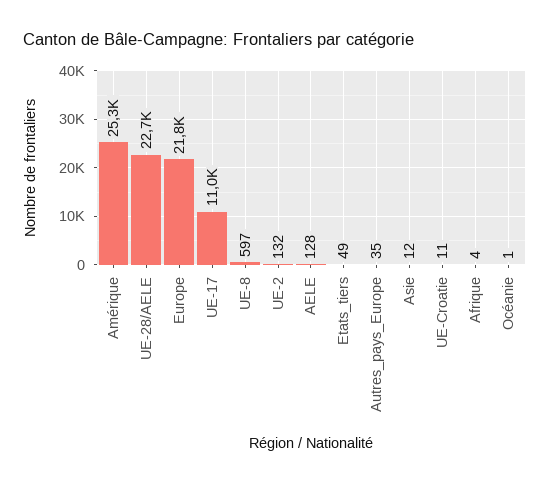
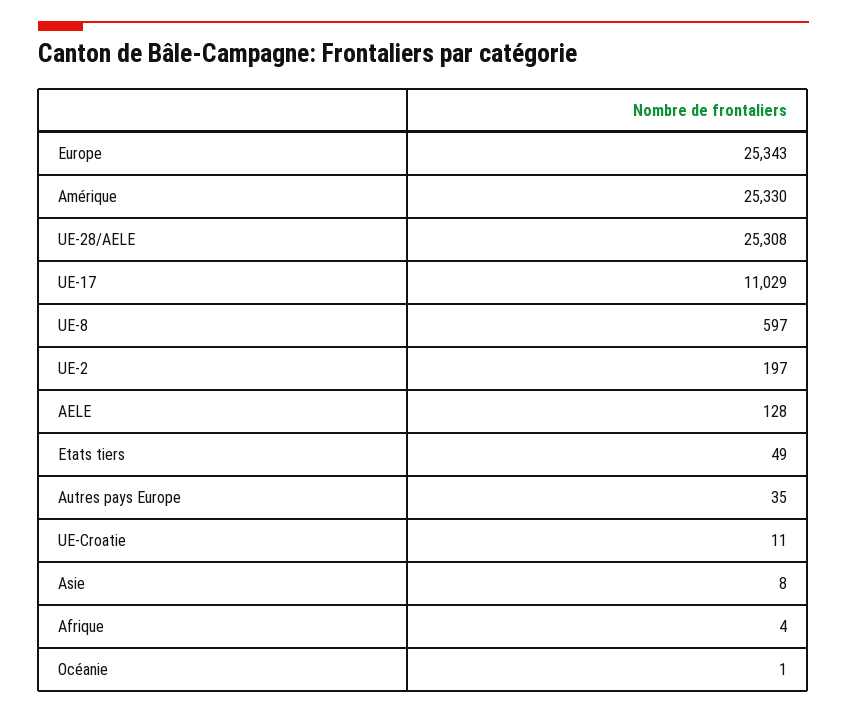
UE-28/AELE: 22700 -> 25308
Europe: 21800 -> 25343
UE-2: 132 -> 197
Asie: 12 -> 8

